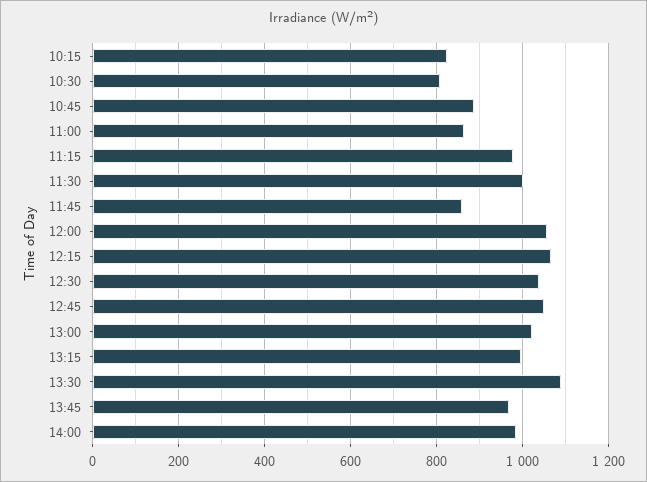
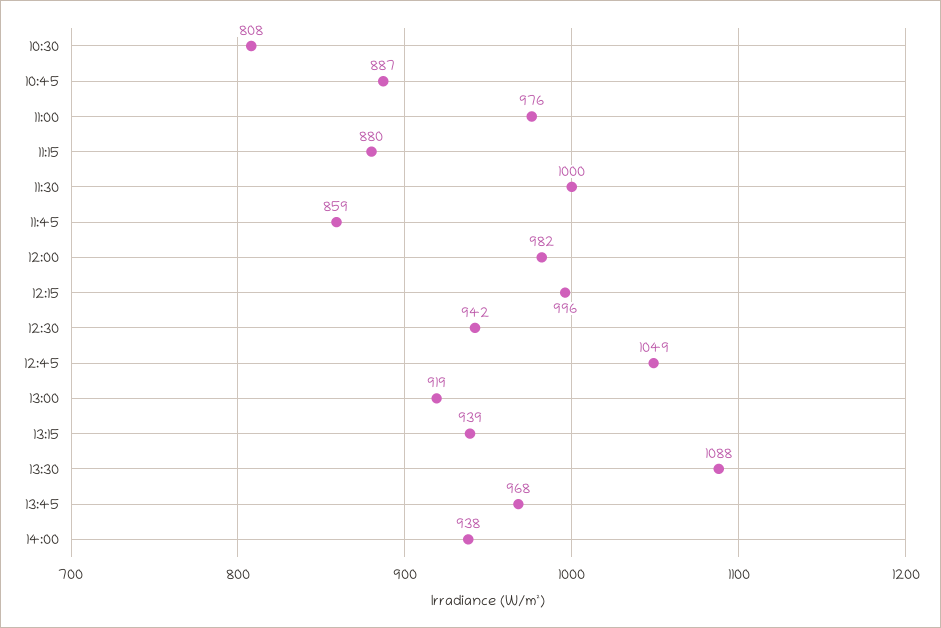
10:15: 820 -> none
11:00: 860 -> 976
11:15: 980 -> 880
12:00: 1060 -> 982
12:15: 1060 -> 996
12:30: 1040 -> 942
13:00: 1020 -> 919
13:15: 1000 -> 939
14:00: 980 -> 938

